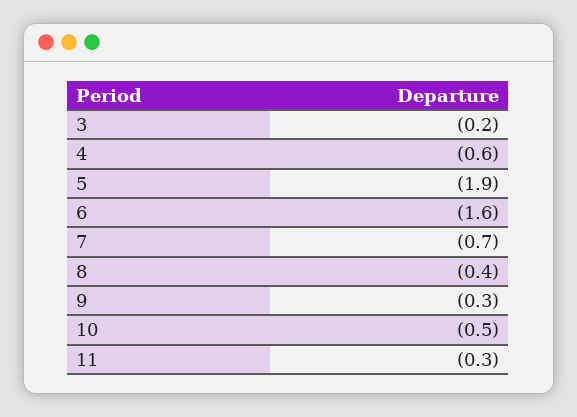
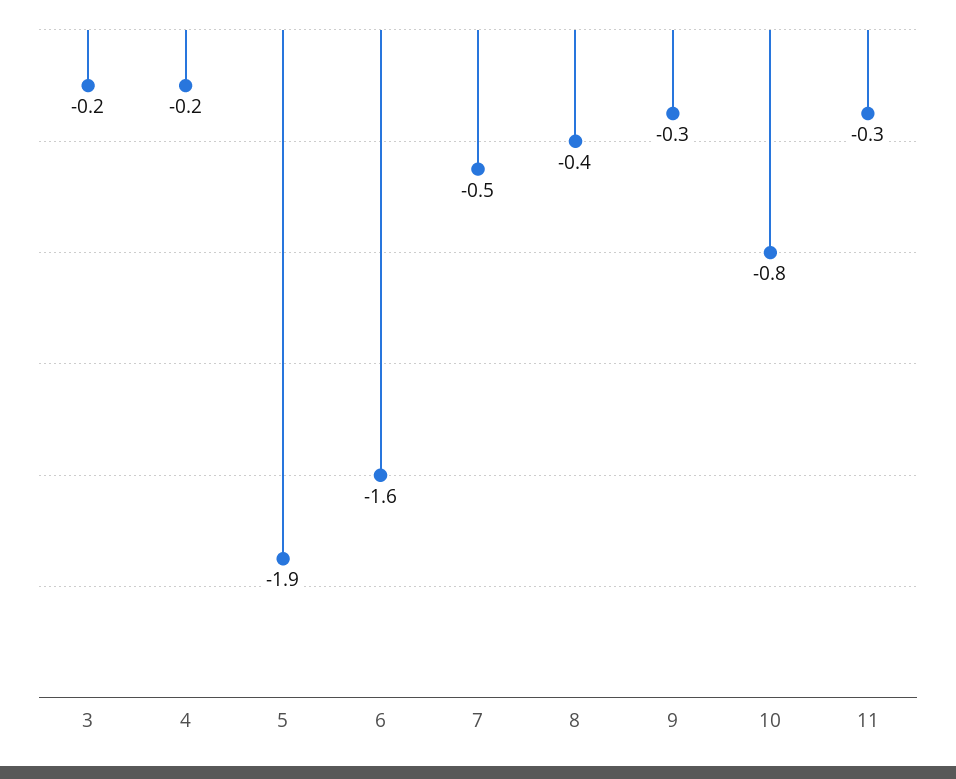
4: -0.6 -> -0.2
7: -0.7 -> -0.5
10: -0.5 -> -0.8

